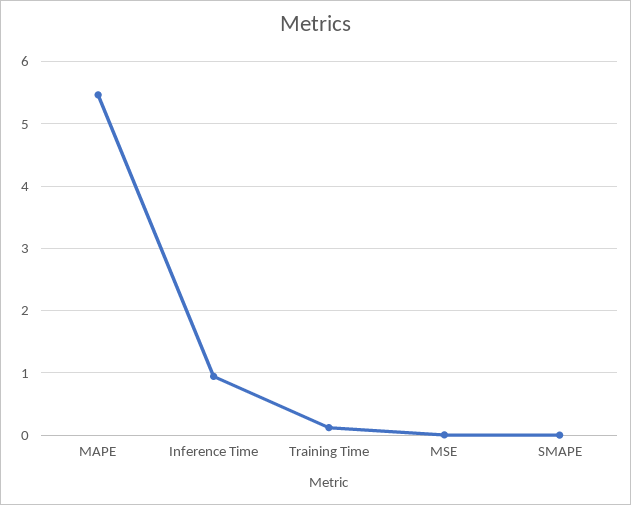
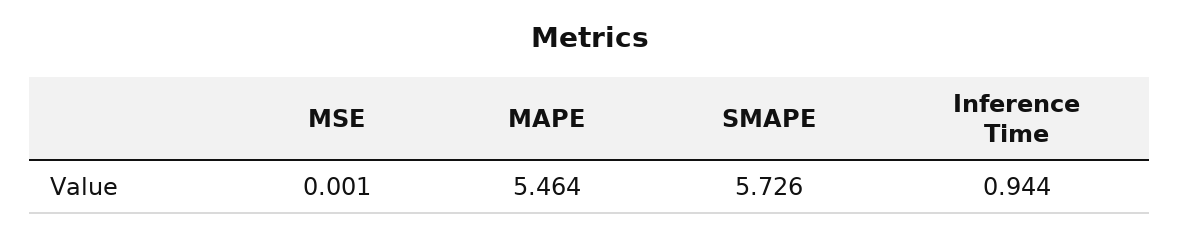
Training Time: 0.1 -> none
SMAPE: 0 -> 5.726

